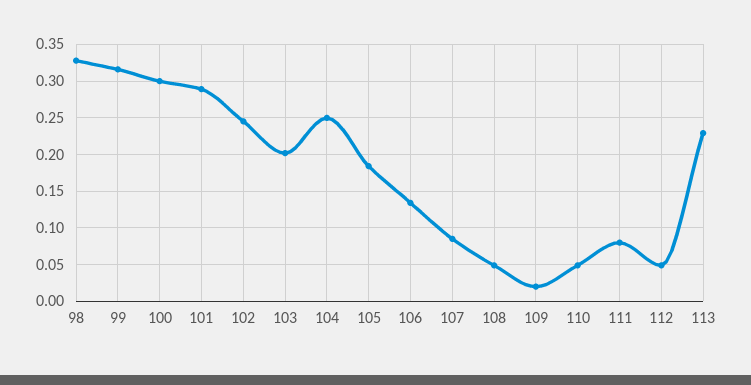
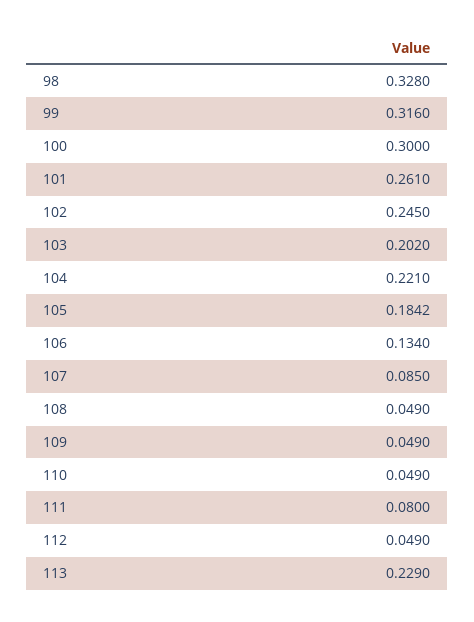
101: 0.29 -> 0.261
104: 0.25 -> 0.221
109: 0.02 -> 0.049

